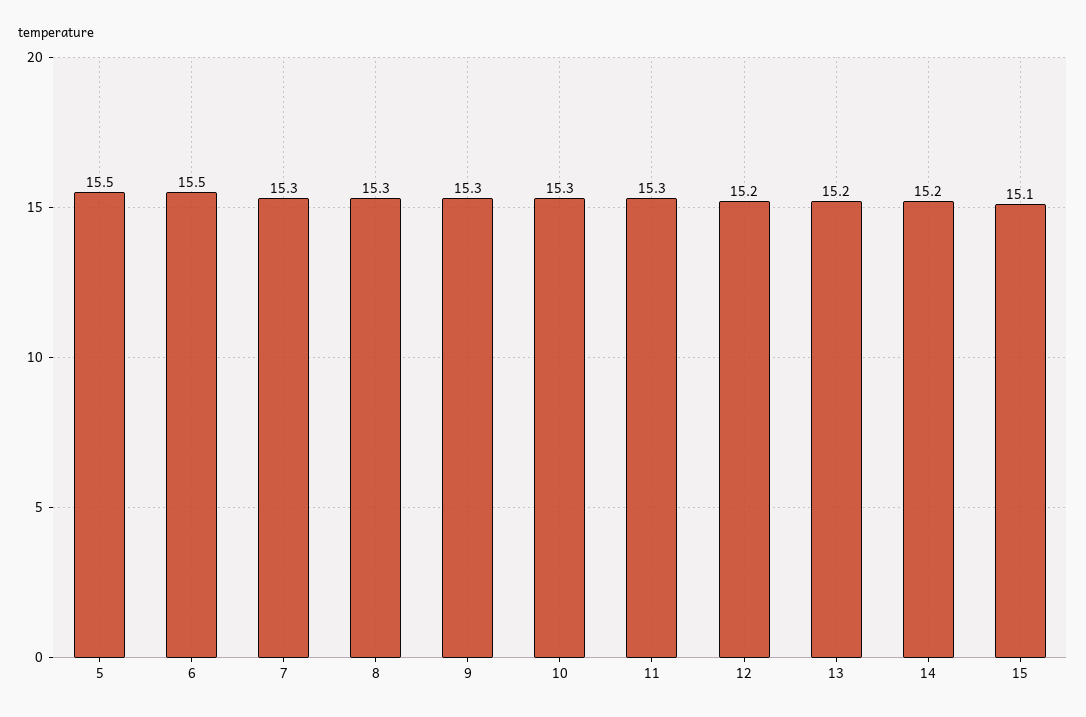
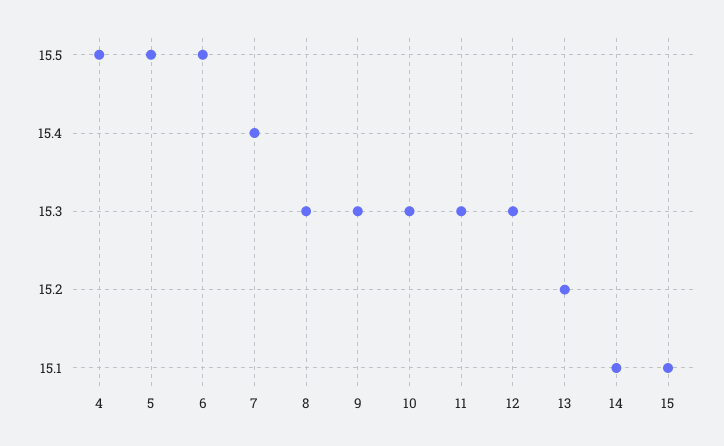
7: 15.3 -> 15.4
12: 15.2 -> 15.3
14: 15.2 -> 15.1
4: none -> 15.5

